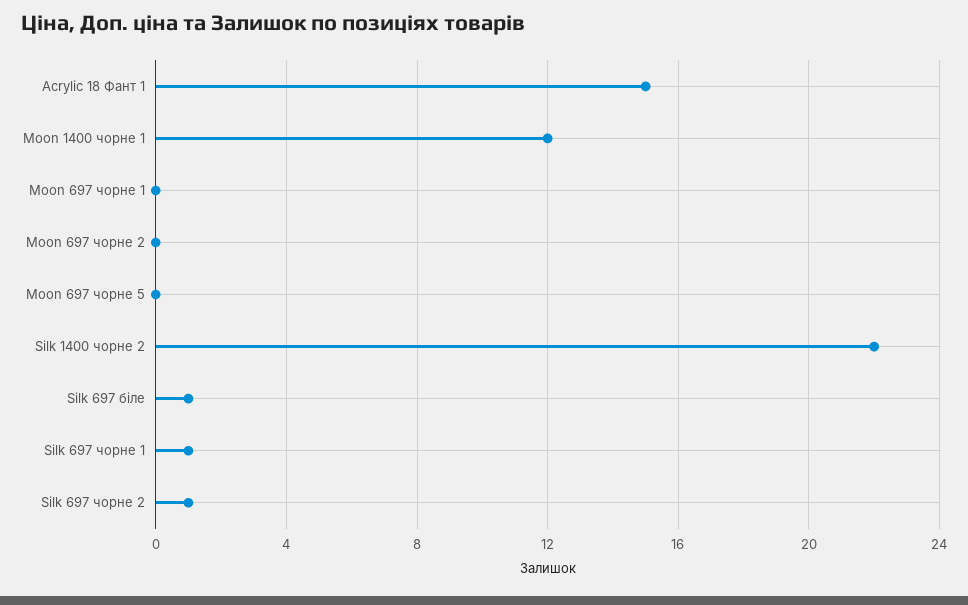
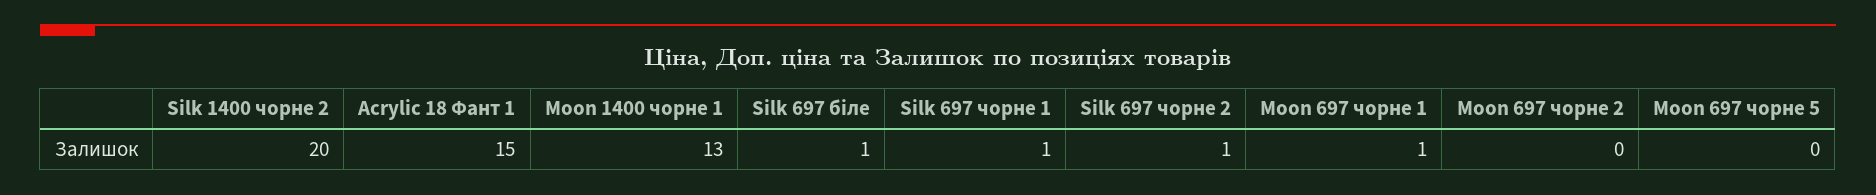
Moon 1400 чорне 1: 12 -> 13
Moon 697 чорне 1: 0 -> 1
Silk 1400 чорне 2: 22 -> 20

